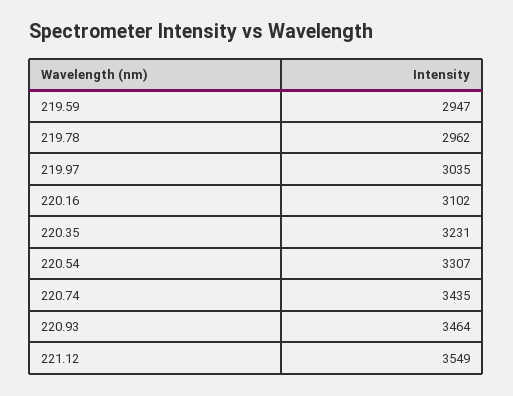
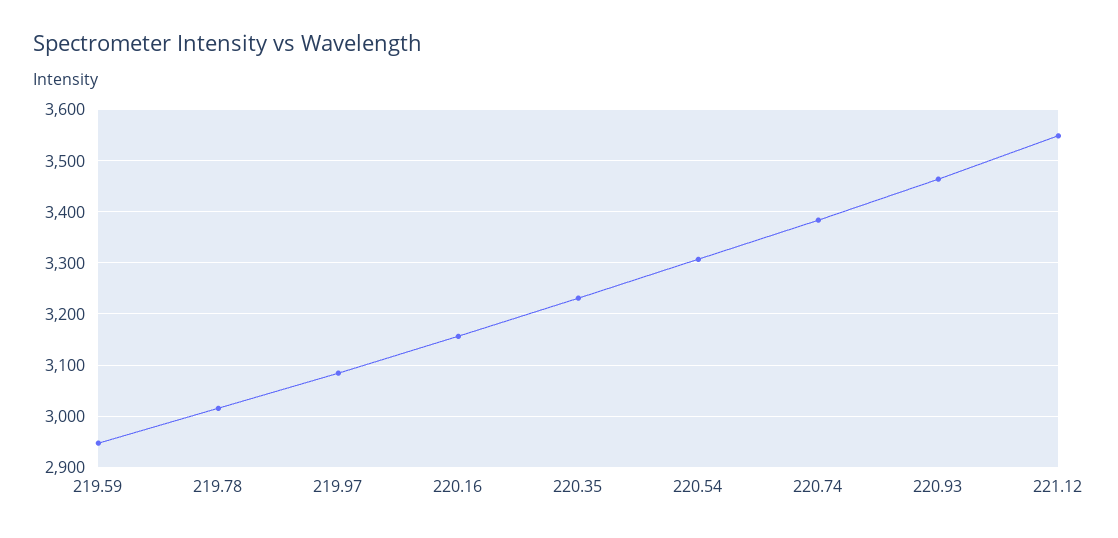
219.78: 2962 -> 3020
219.97: 3035 -> 3080
220.16: 3102 -> 3160
220.74: 3435 -> 3380

